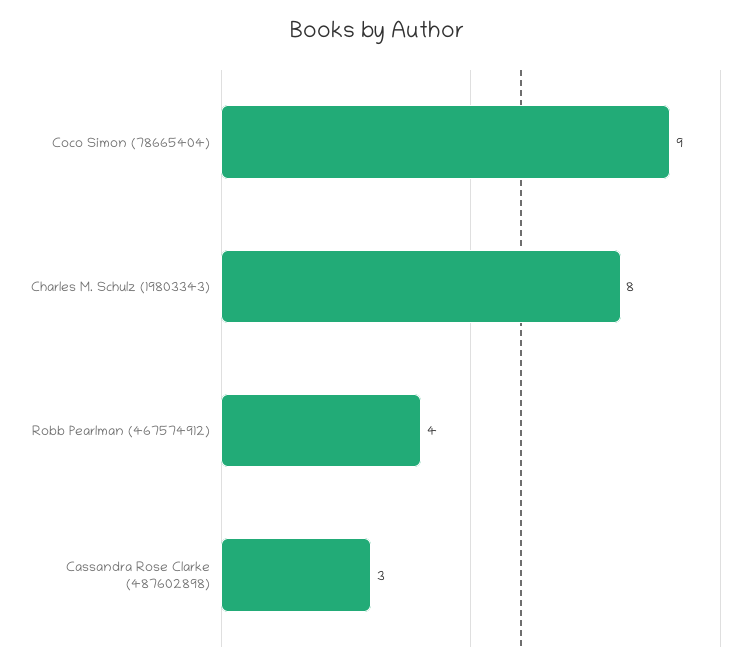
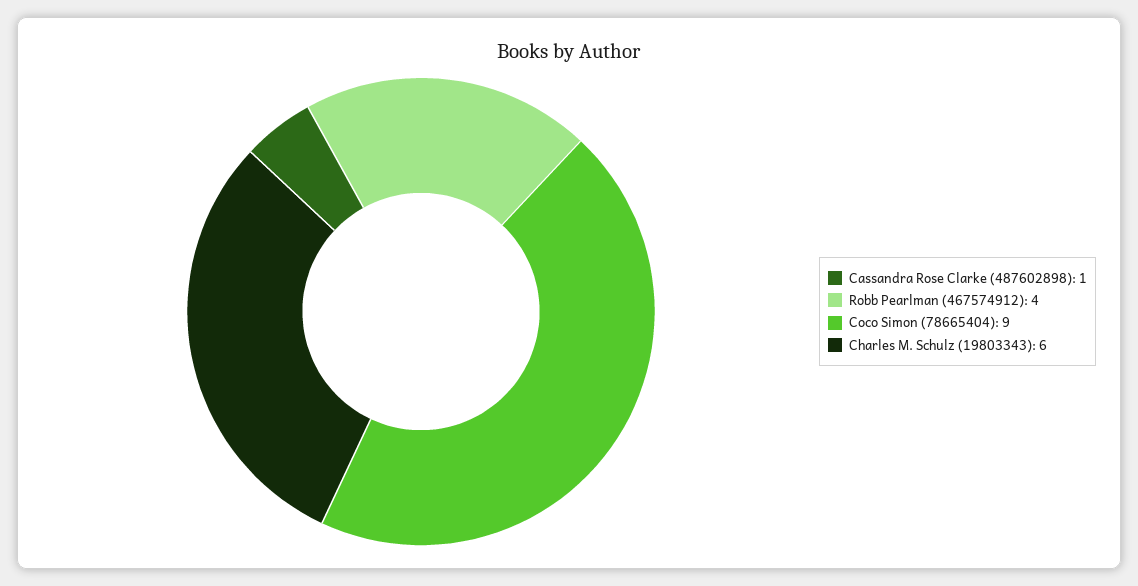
Charles M. Schulz (19803343): 8 -> 6
Cassandra Rose Clarke (487602898): 3 -> 1

